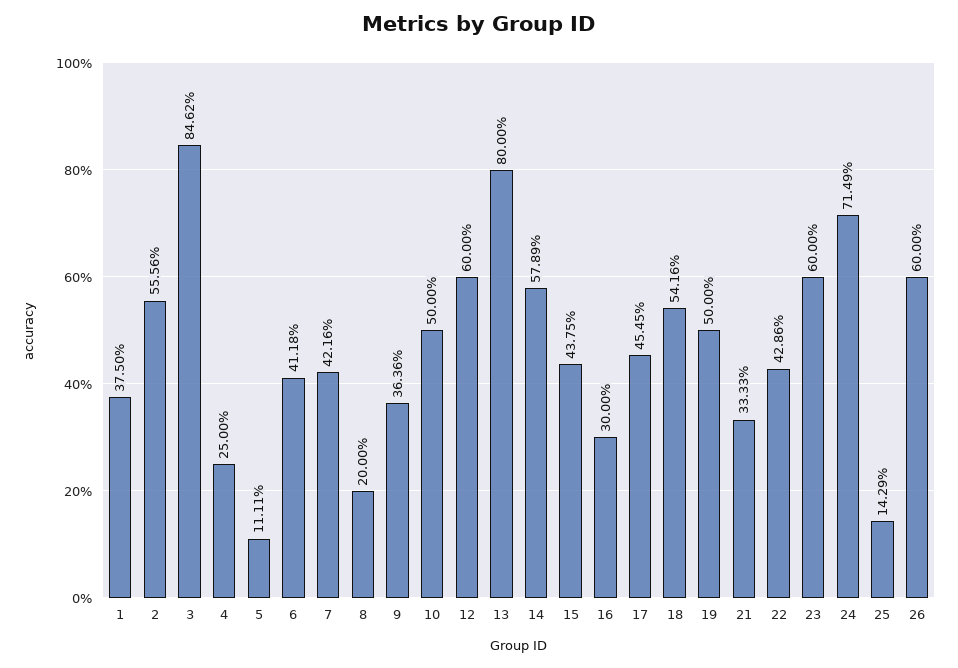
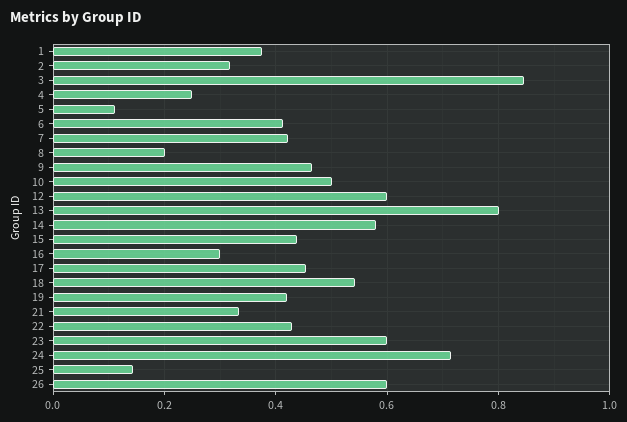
2: 0.5556 -> 0.32
9: 0.3636 -> 0.46
19: 0.5 -> 0.42

